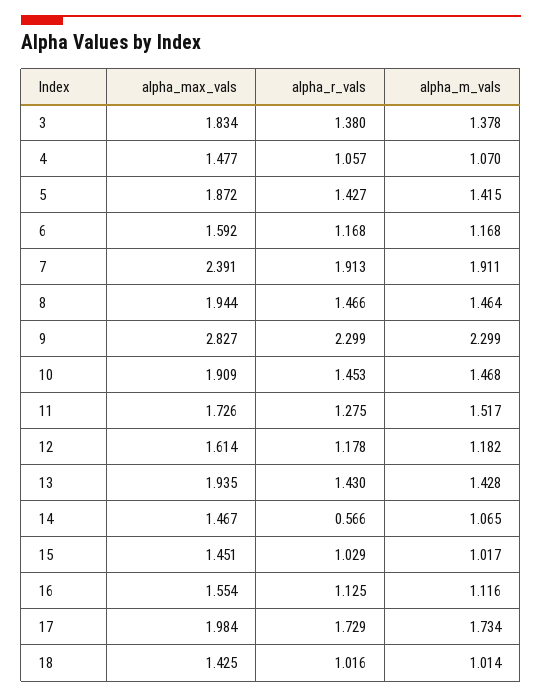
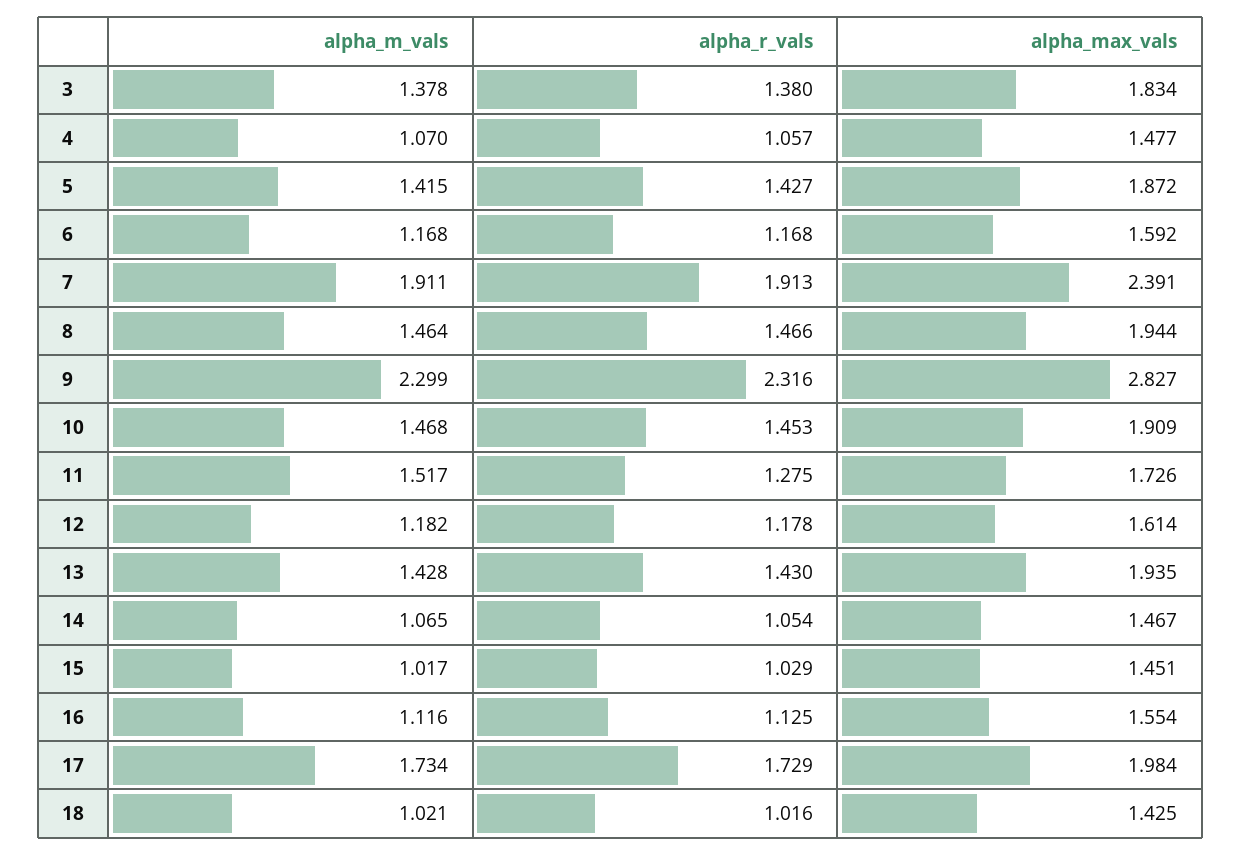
alpha_r_vals, 9: 2.299 -> 2.316
alpha_r_vals, 14: 0.566 -> 1.054
alpha_m_vals, 18: 1.014 -> 1.021

